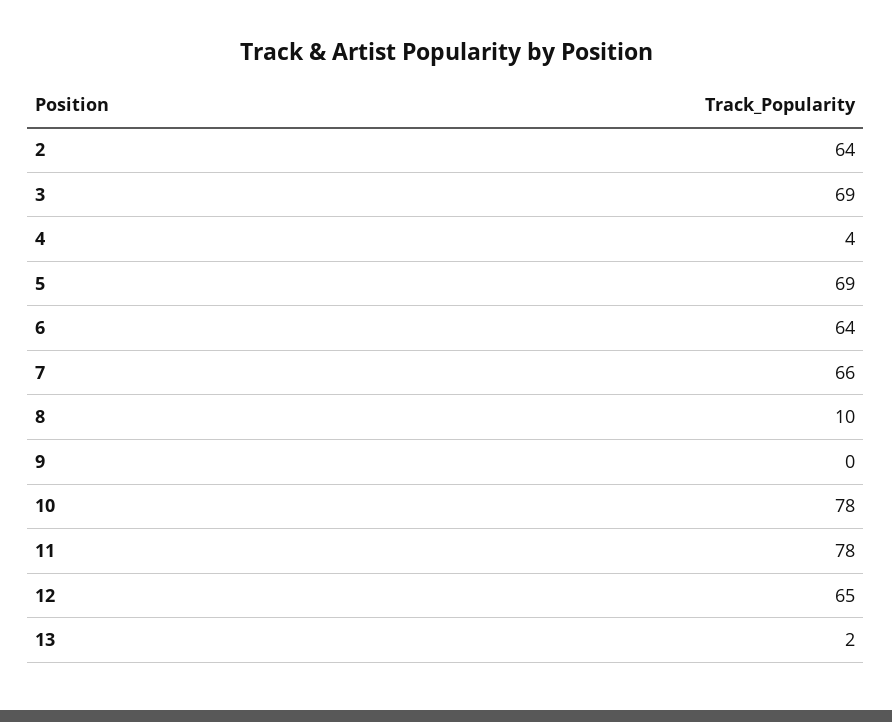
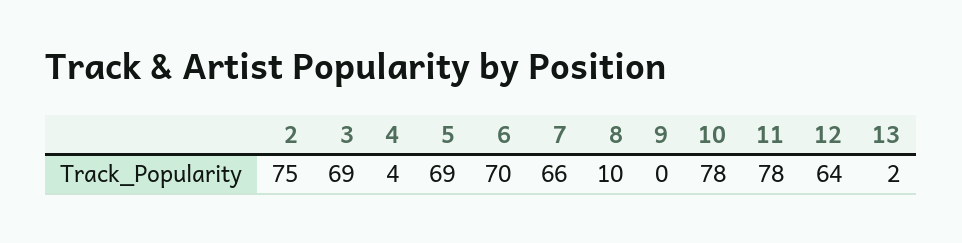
2: 64 -> 75
6: 64 -> 70
12: 65 -> 64

